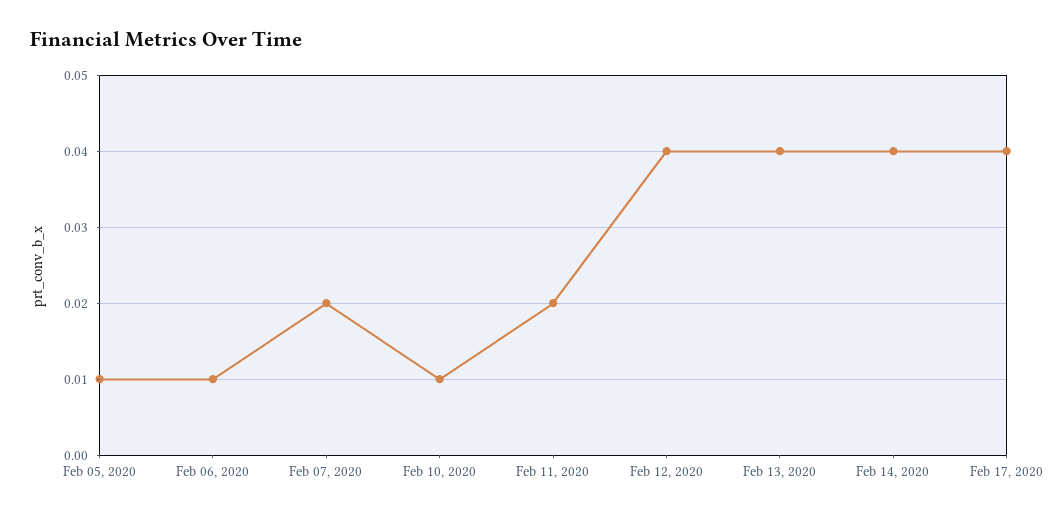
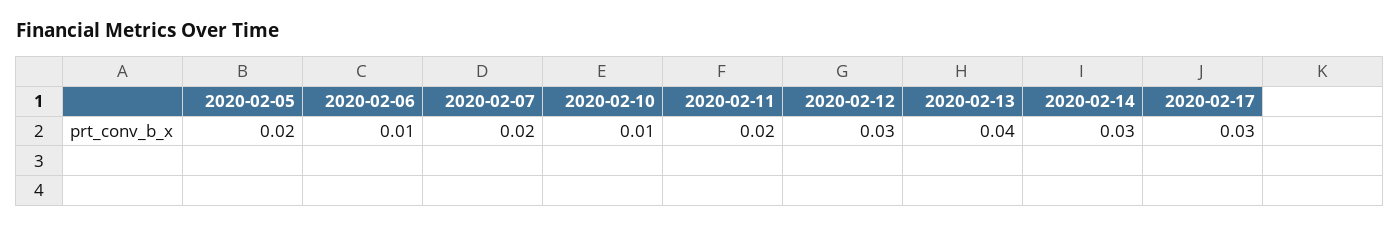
Feb 05, 2020: 0.01 -> 0.02
Feb 12, 2020: 0.04 -> 0.03
Feb 14, 2020: 0.04 -> 0.03
Feb 17, 2020: 0.04 -> 0.03

